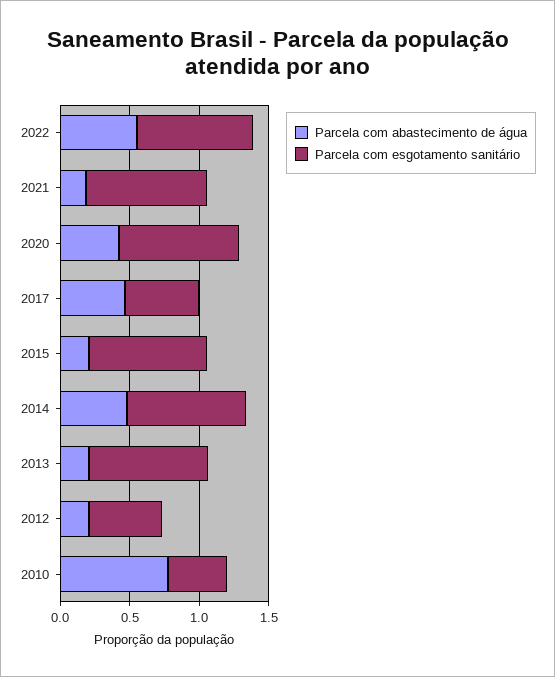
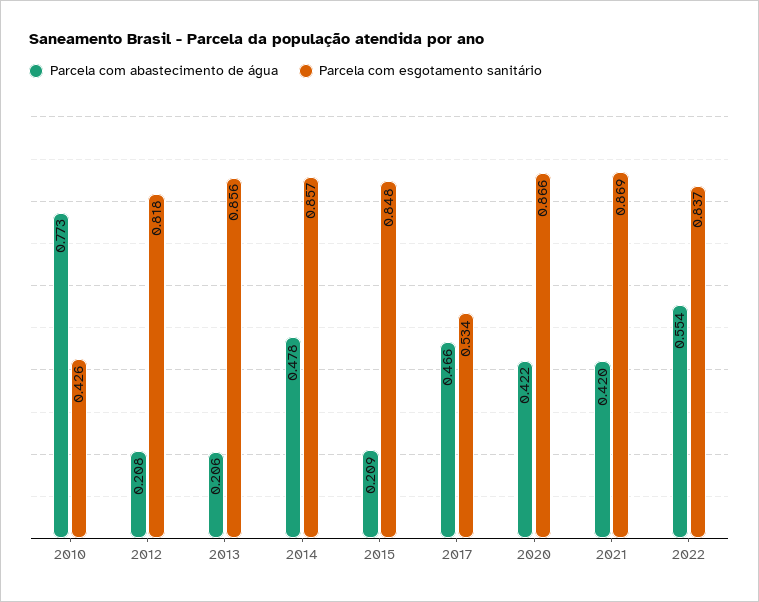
Parcela com abastecimento de água, 2021: 0.2 -> 0.42
Parcela com esgotamento sanitário, 2012: 0.5 -> 0.818

